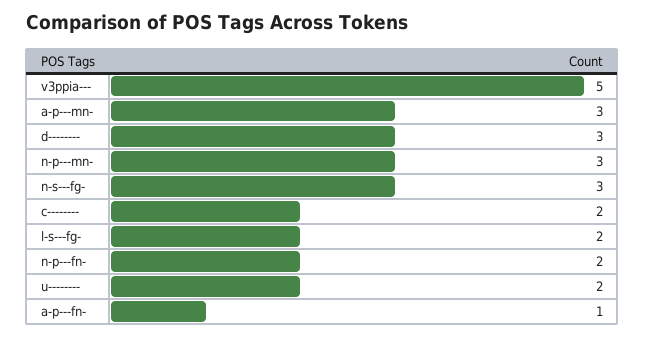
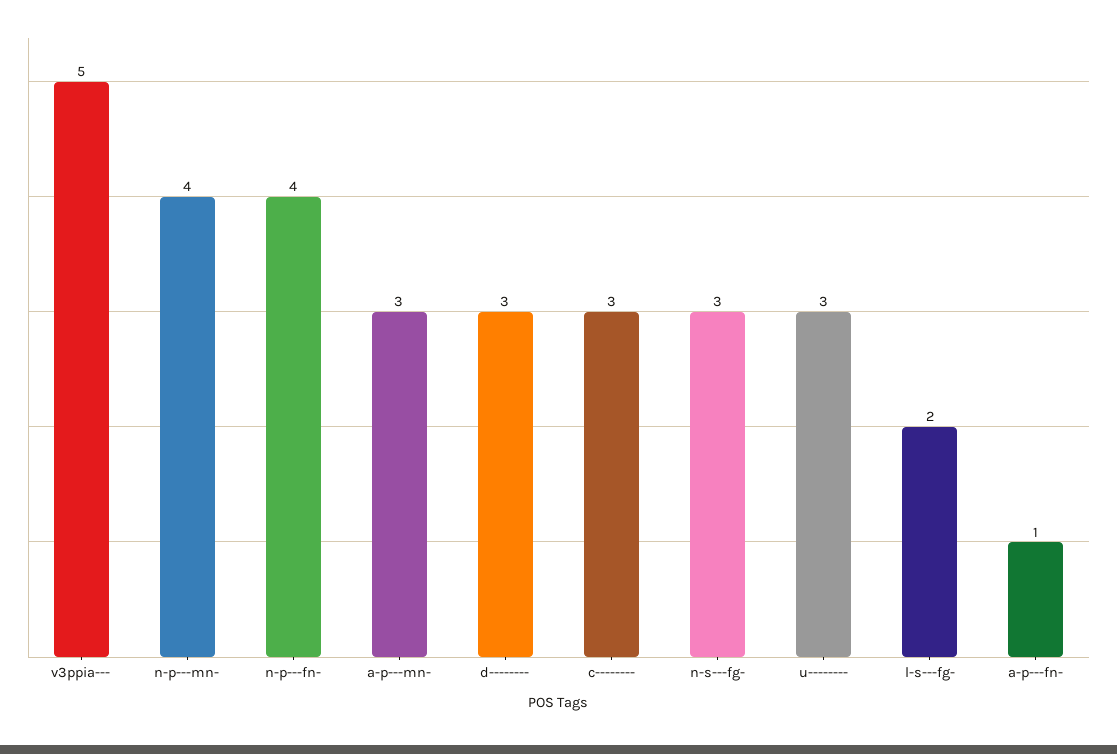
n-p---mn-: 3 -> 4
c--------: 2 -> 3
n-p---fn-: 2 -> 4
u--------: 2 -> 3

